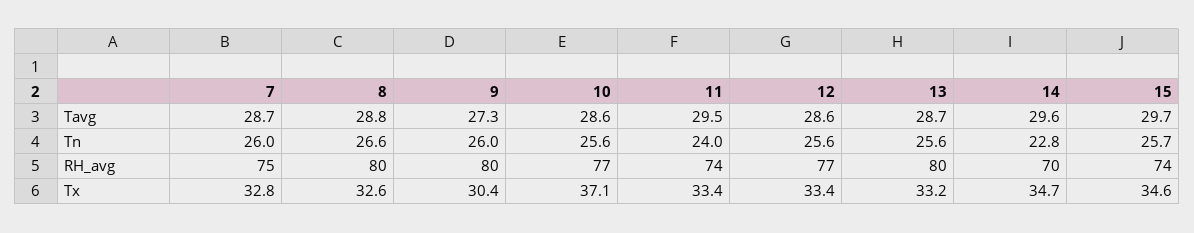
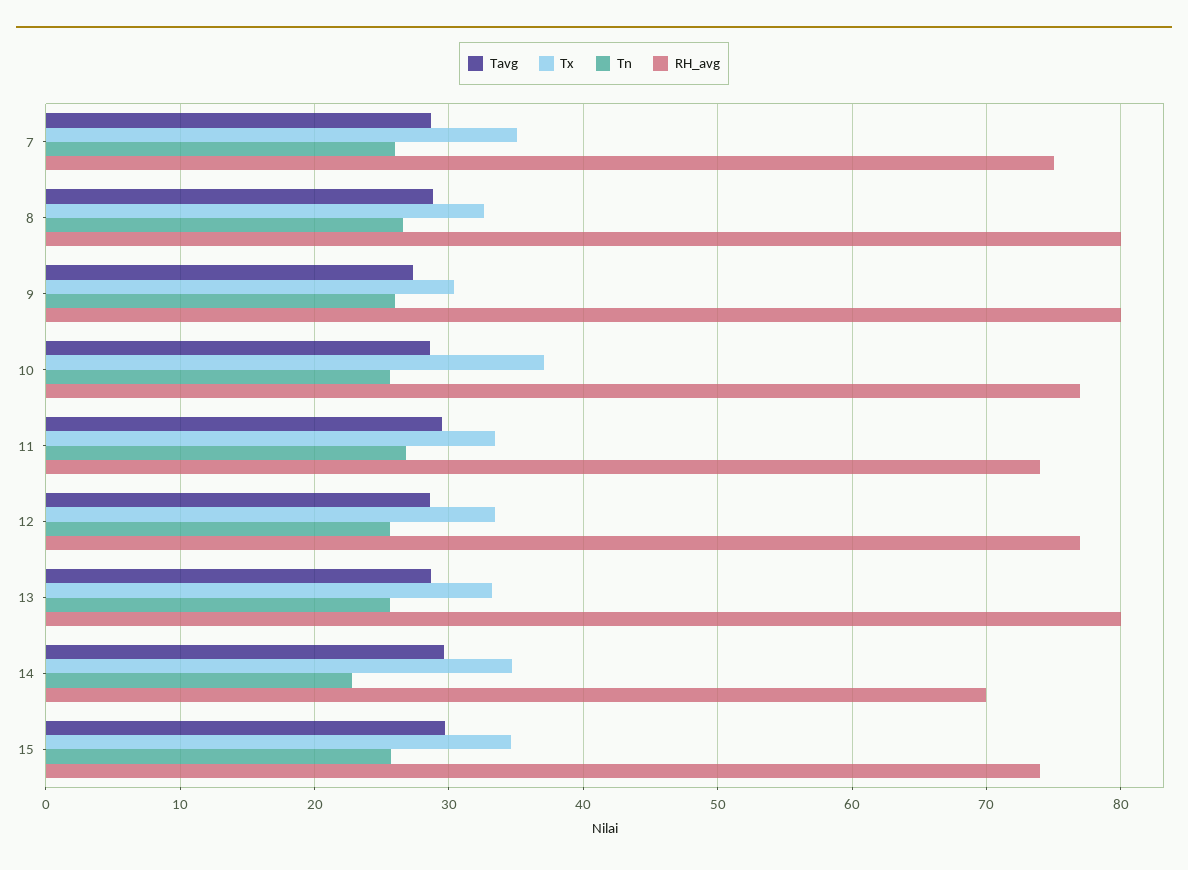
Tn, 11: 24 -> 27
Tx, 7: 32.8 -> 35

